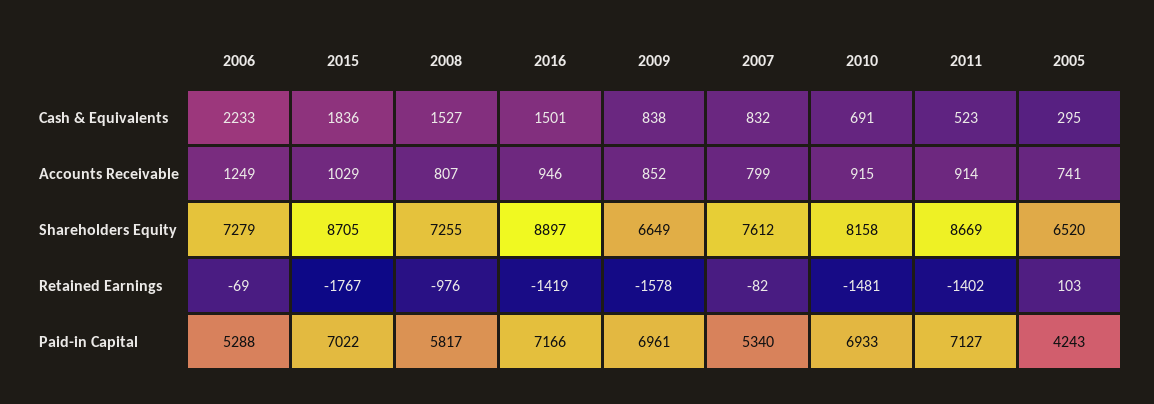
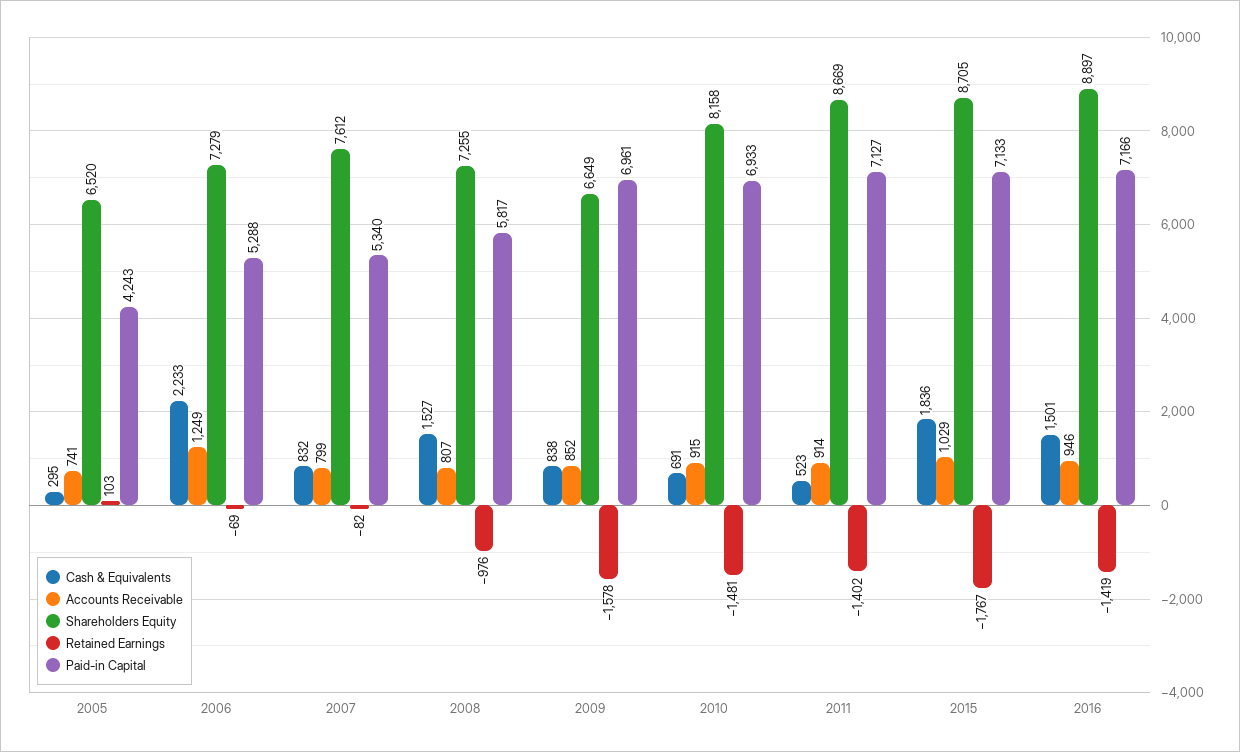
Paid-in Capital, 2015: 7022 -> 7133

